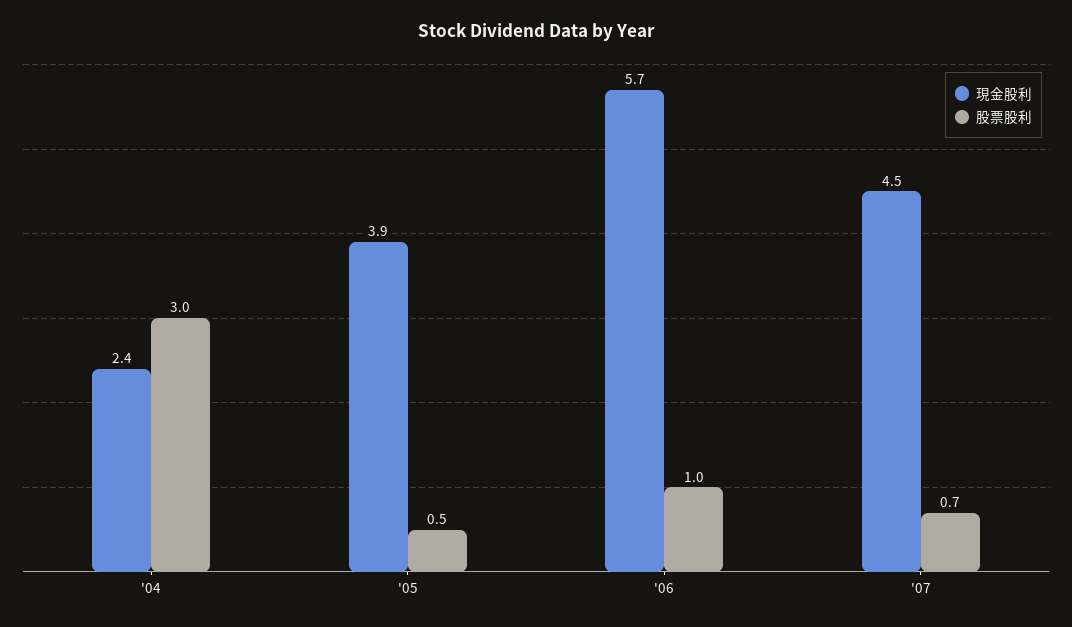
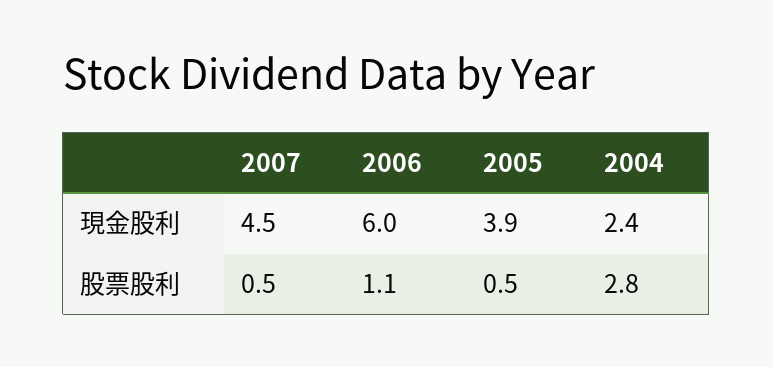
股票股利, '04: 3 -> 2.8
現金股利, '06: 5.7 -> 6
股票股利, '06: 1 -> 1.1
股票股利, '07: 0.7 -> 0.5

